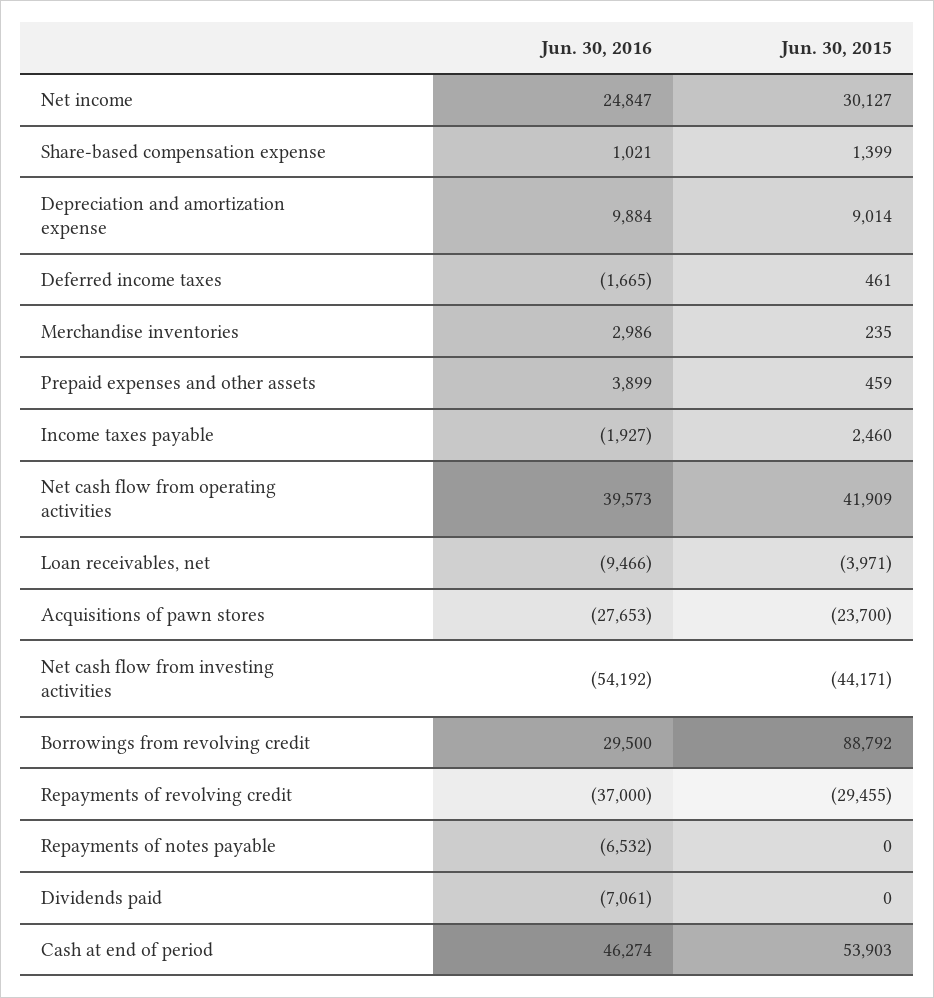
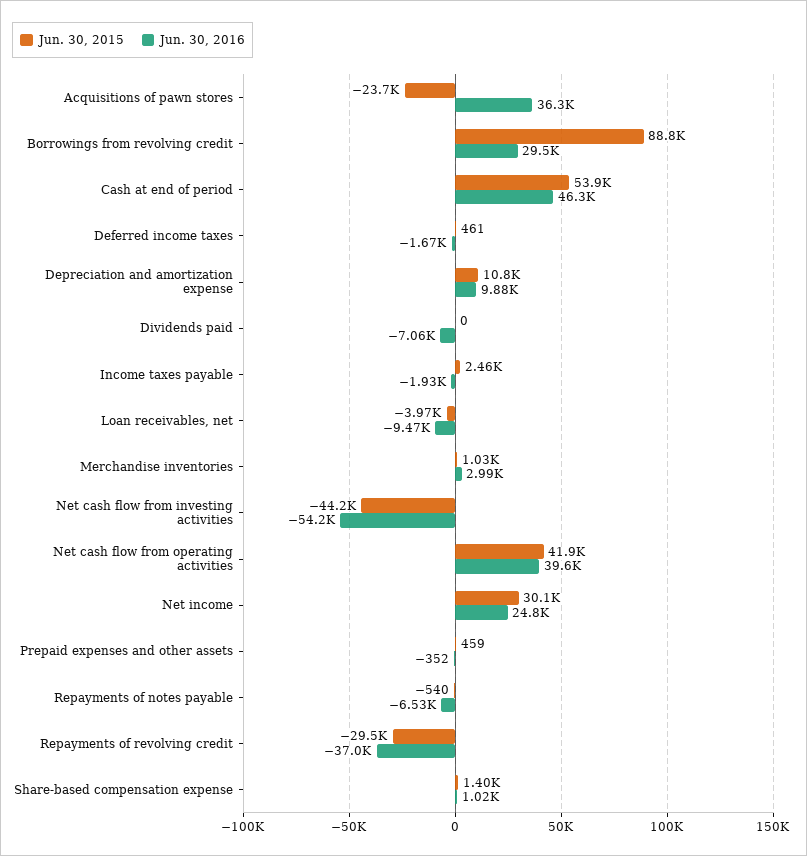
Jun. 30, 2015, Depreciation and amortization expense: 9014 -> 10800
Jun. 30, 2015, Merchandise inventories: 235 -> 1030
Jun. 30, 2016, Prepaid expenses and other assets: 3899 -> -352
Jun. 30, 2016, Acquisitions of pawn stores: -27653 -> 36300
Jun. 30, 2015, Repayments of notes payable: 0 -> -540

